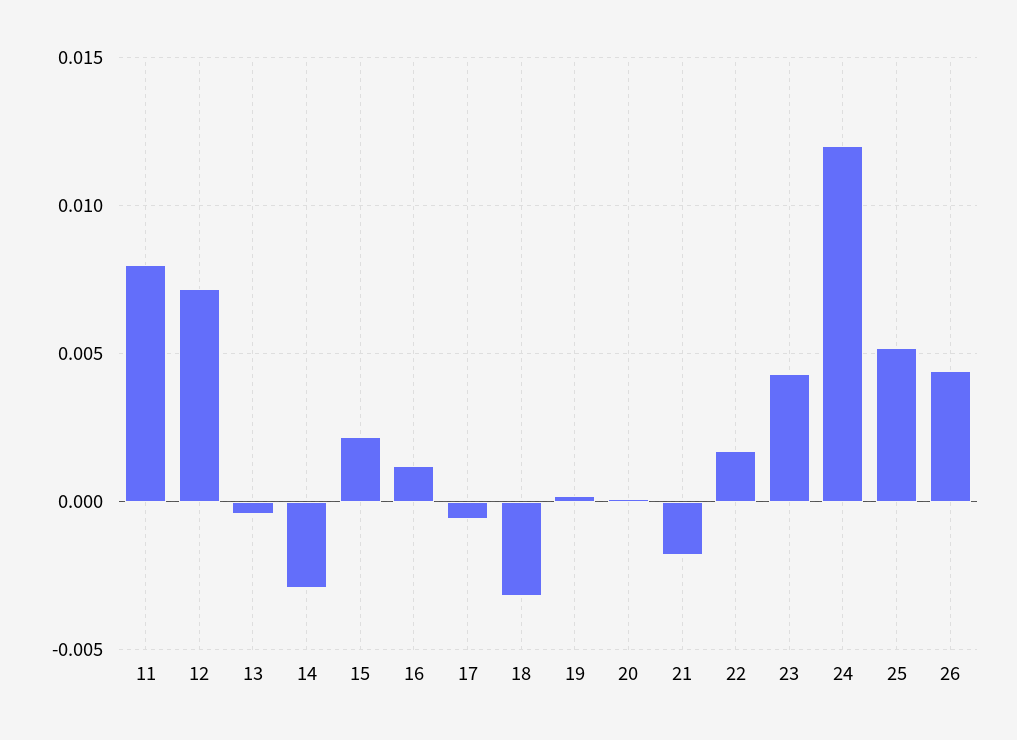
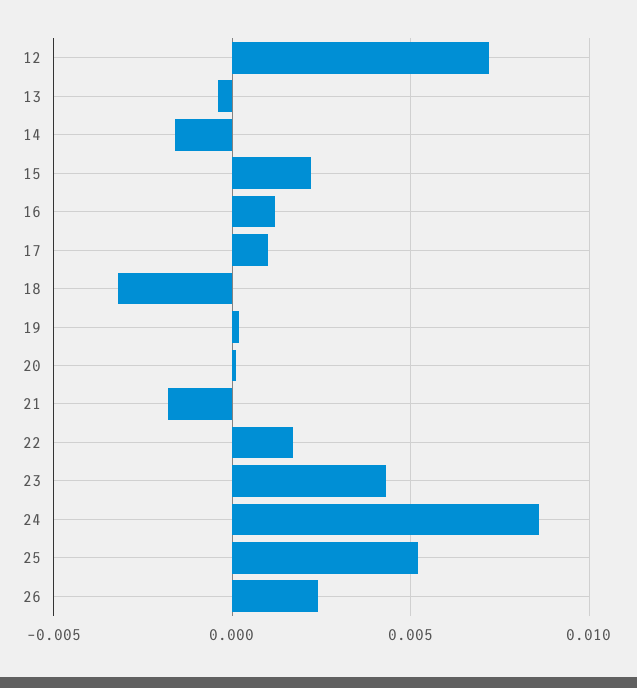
11: 0.008 -> none
14: -0.003 -> -0.0015
17: -0.0005 -> 0.001
24: 0.012 -> 0.0085
26: 0.0045 -> 0.0025

